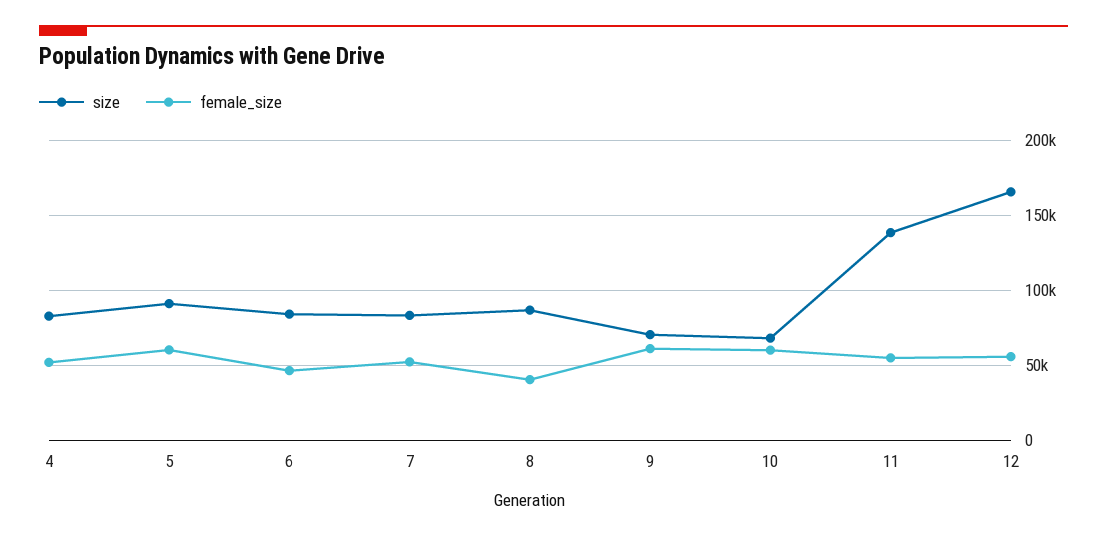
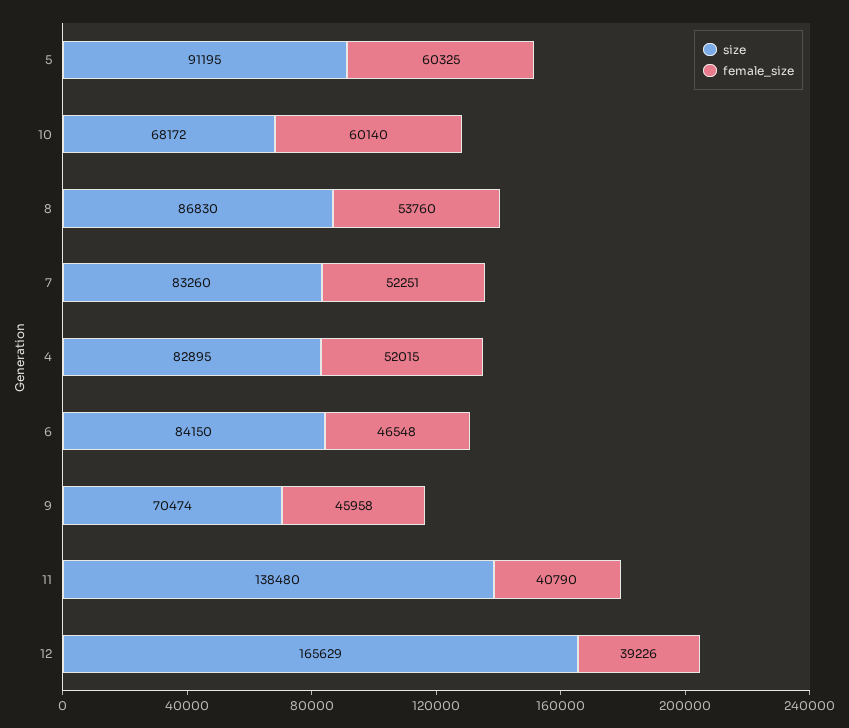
female_size, 8: 40000 -> 53760
female_size, 9: 60000 -> 45958
female_size, 11: 55000 -> 40790
female_size, 12: 55000 -> 39226

